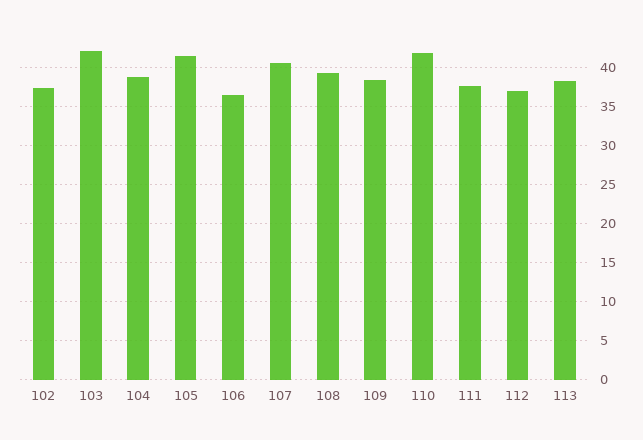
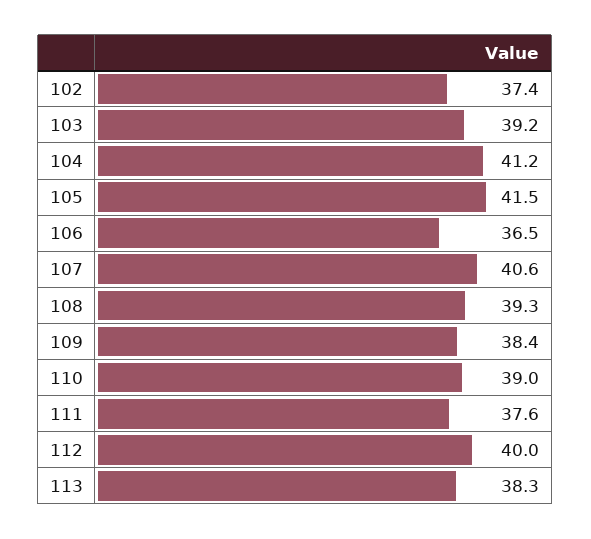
103: 42 -> 39.2
104: 39 -> 41.2
110: 42 -> 39
112: 37 -> 40

